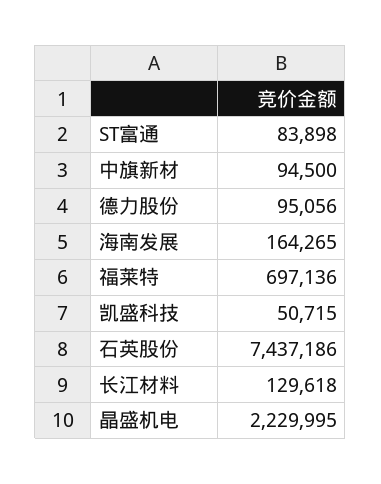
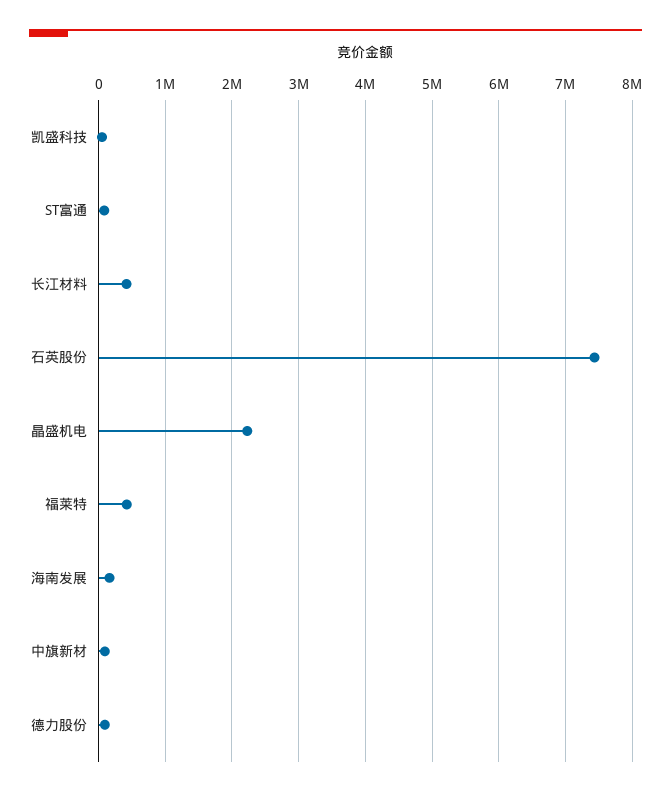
福莱特: 697136 -> 400000
长江材料: 129618 -> 400000

